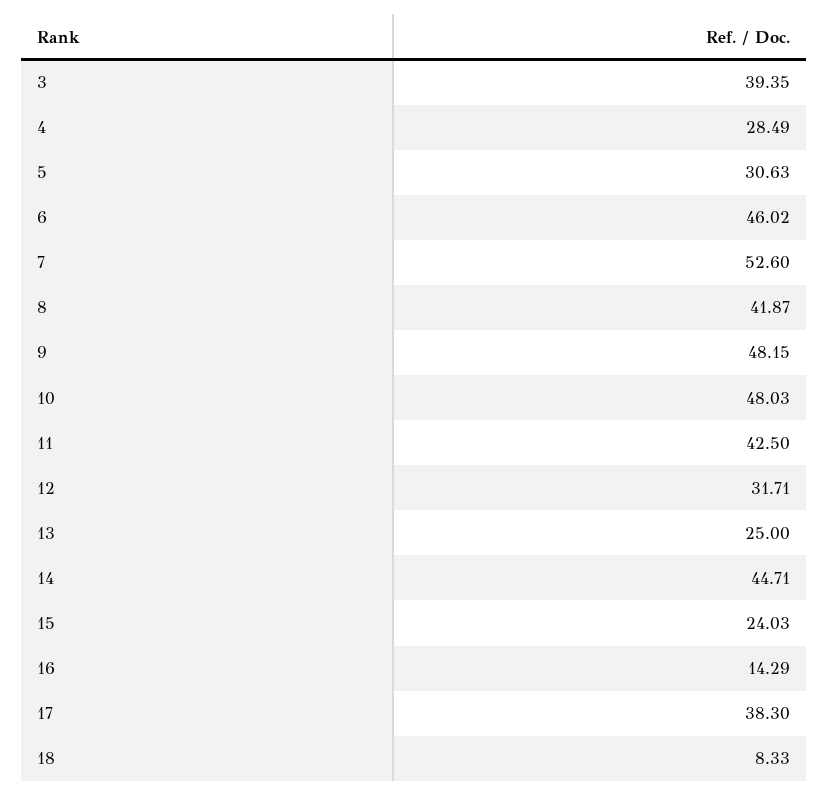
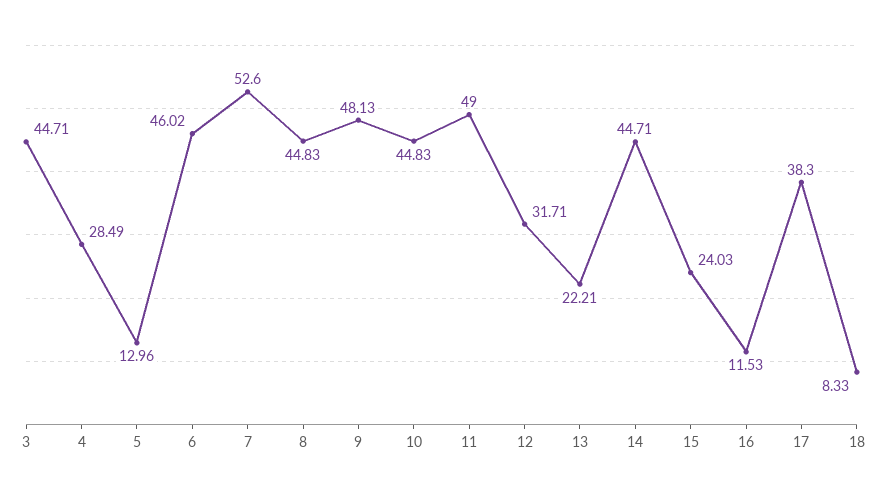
3: 39.35 -> 44.71
5: 30.63 -> 12.96
8: 41.87 -> 44.83
9: 48.15 -> 48.13
10: 48.03 -> 44.83
11: 42.5 -> 49
13: 25 -> 22.21
16: 14.29 -> 11.53

